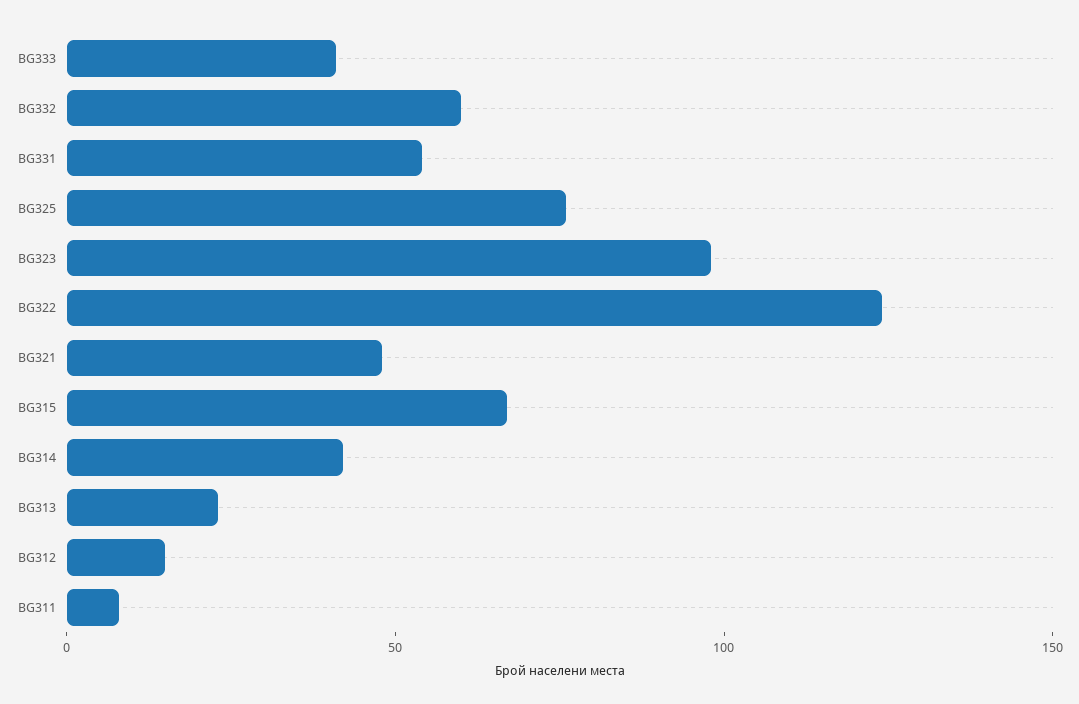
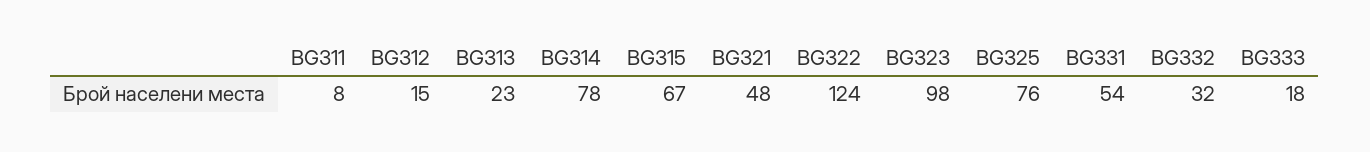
BG333: 40 -> 18
BG332: 60 -> 32
BG314: 40 -> 78

